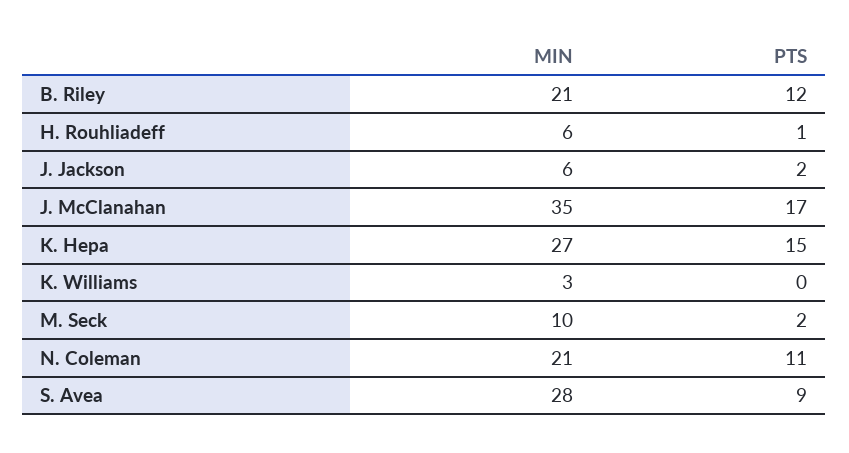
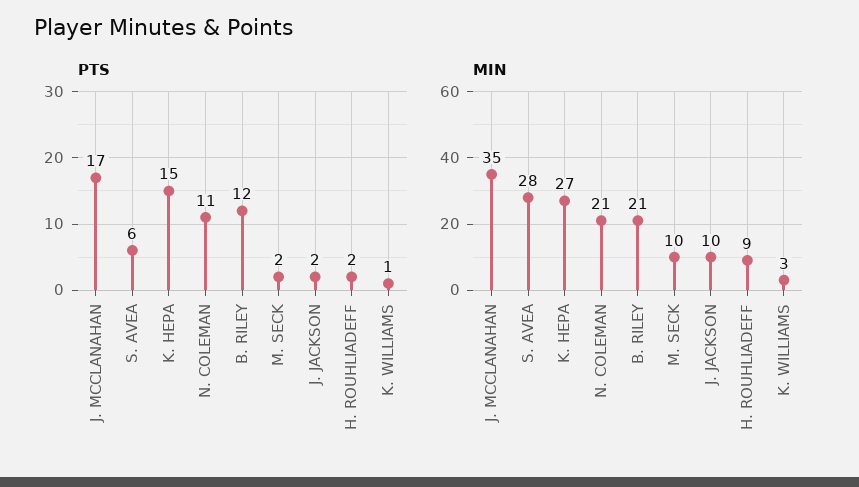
MIN, H. Rouhliadeff: 6 -> 9
PTS, H. Rouhliadeff: 1 -> 2
MIN, J. Jackson: 6 -> 10
PTS, K. Williams: 0 -> 1
PTS, S. Avea: 9 -> 6

